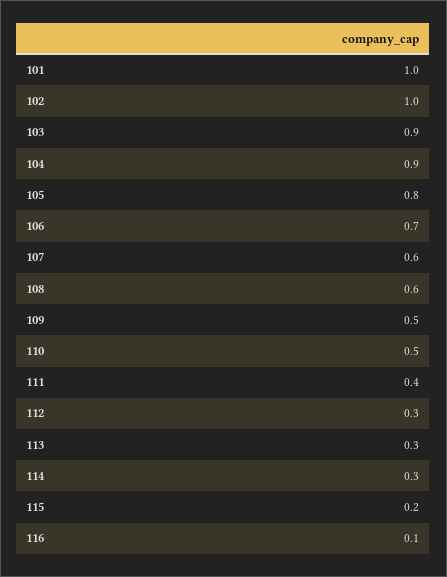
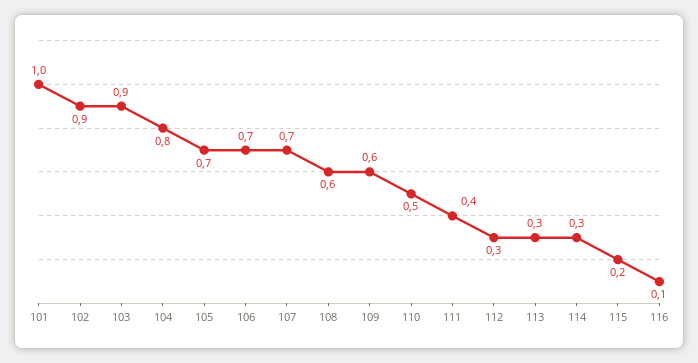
102: 1 -> 0.9
104: 0.9 -> 0.8
105: 0.8 -> 0.7
107: 0.6 -> 0.7
109: 0.5 -> 0.6

